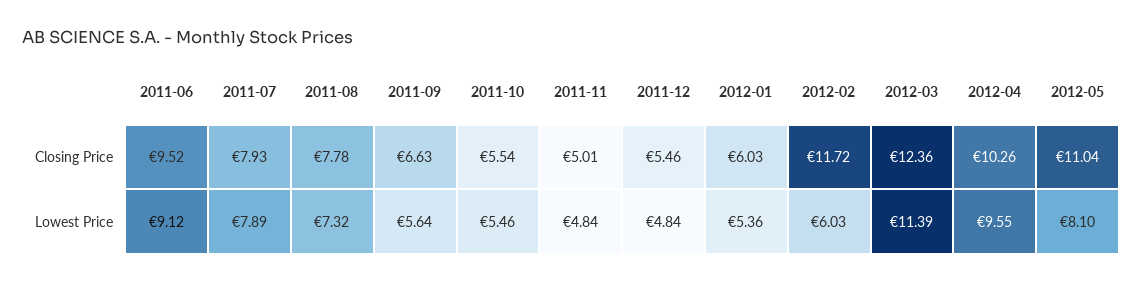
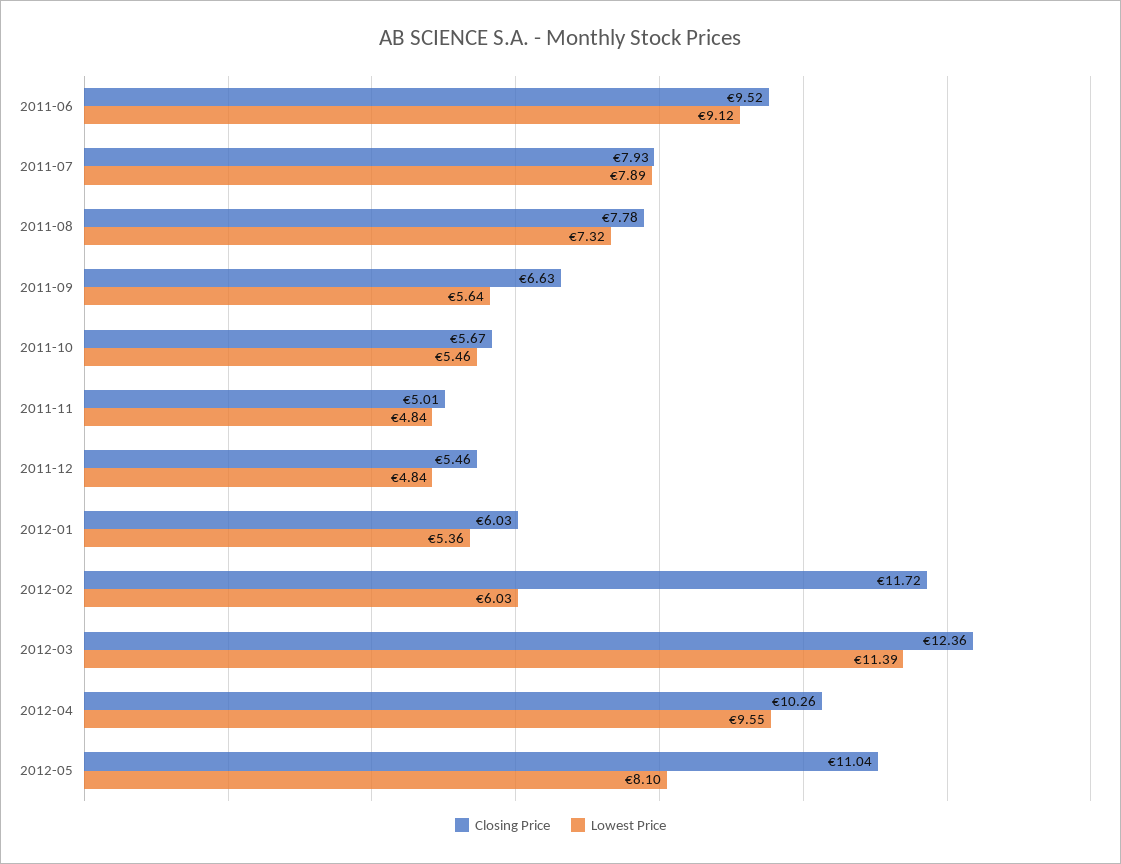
Closing Price, 2011-10: 5.54 -> 5.67

